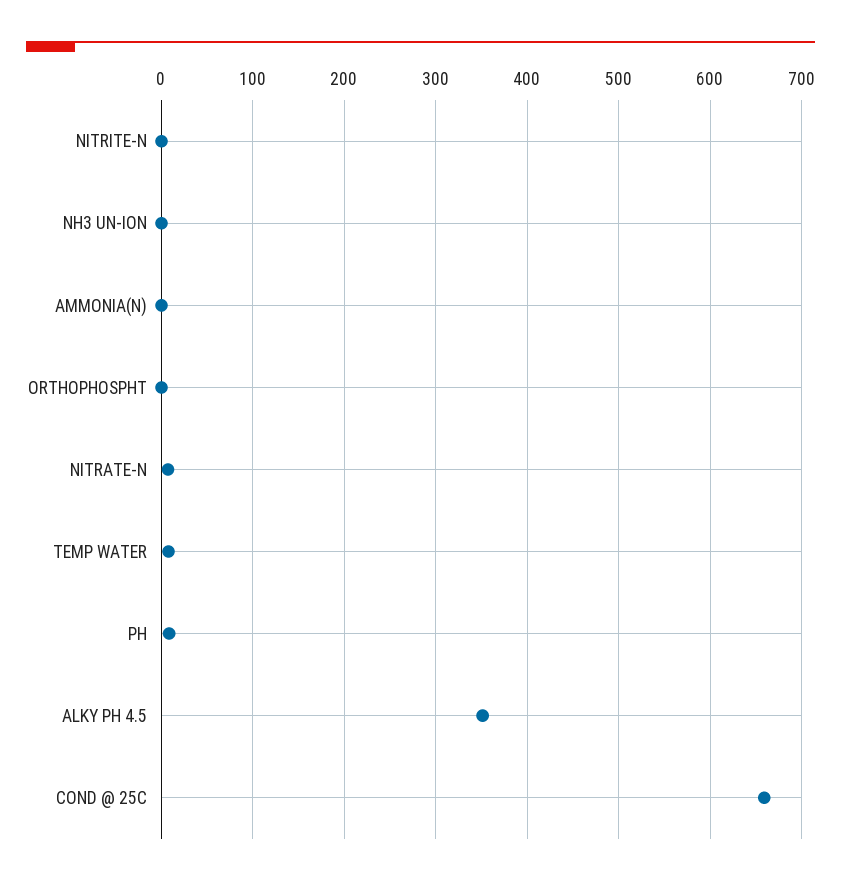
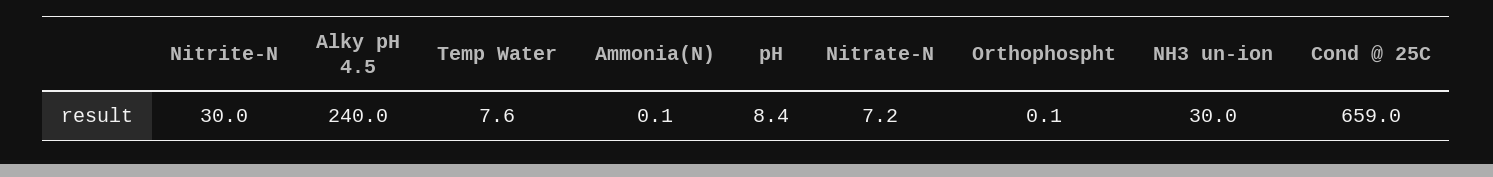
NITRITE-N: 0 -> 30
NH3 UN-ION: 0 -> 30
ALKY PH 4.5: 350 -> 240

